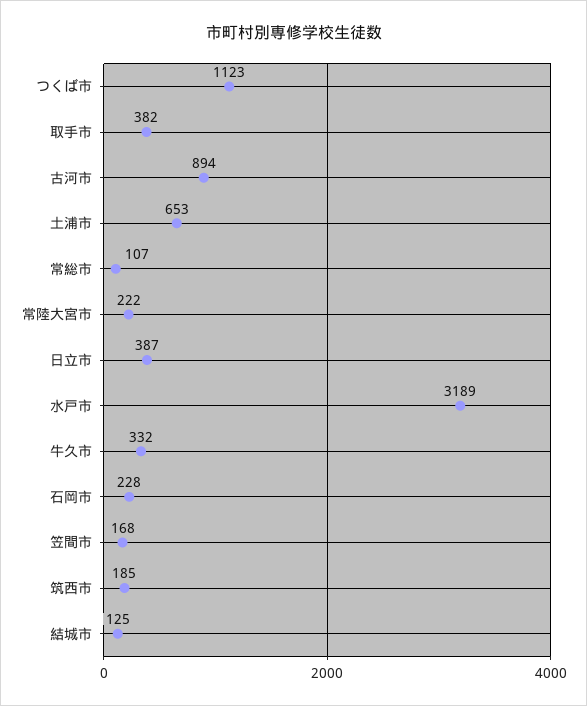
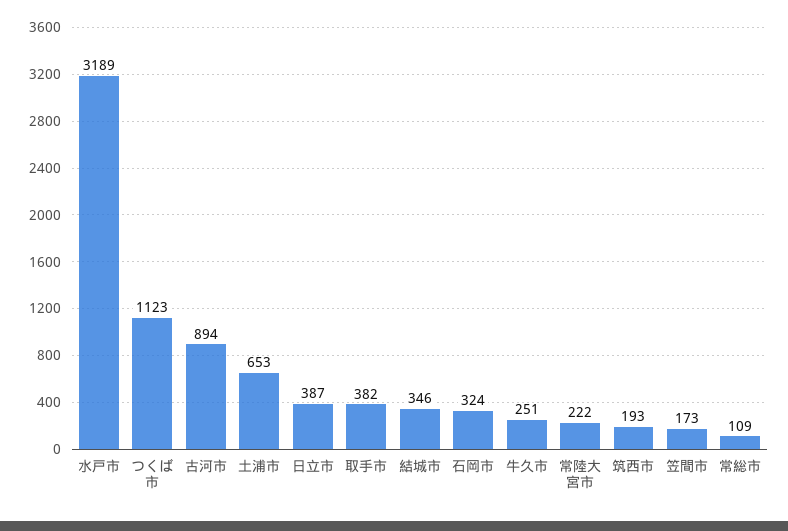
常総市: 107 -> 109
牛久市: 332 -> 251
石岡市: 228 -> 324
笠間市: 168 -> 173
筑西市: 185 -> 193
結城市: 125 -> 346

